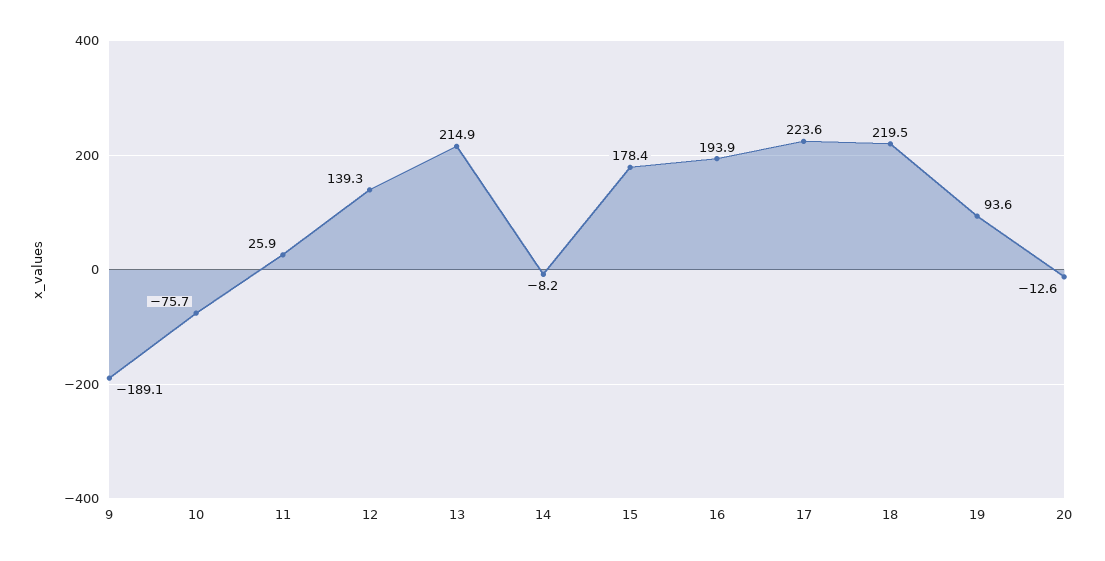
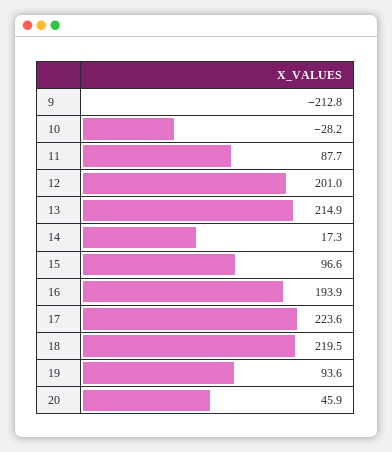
9: -189.1 -> -212.8
10: -75.7 -> -28.2
11: 25.9 -> 87.7
12: 139.3 -> 201
14: -8.2 -> 17.3
15: 178.4 -> 96.6
20: -12.6 -> 45.9

